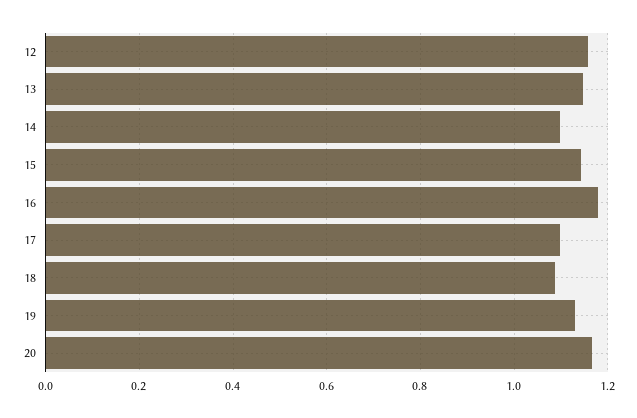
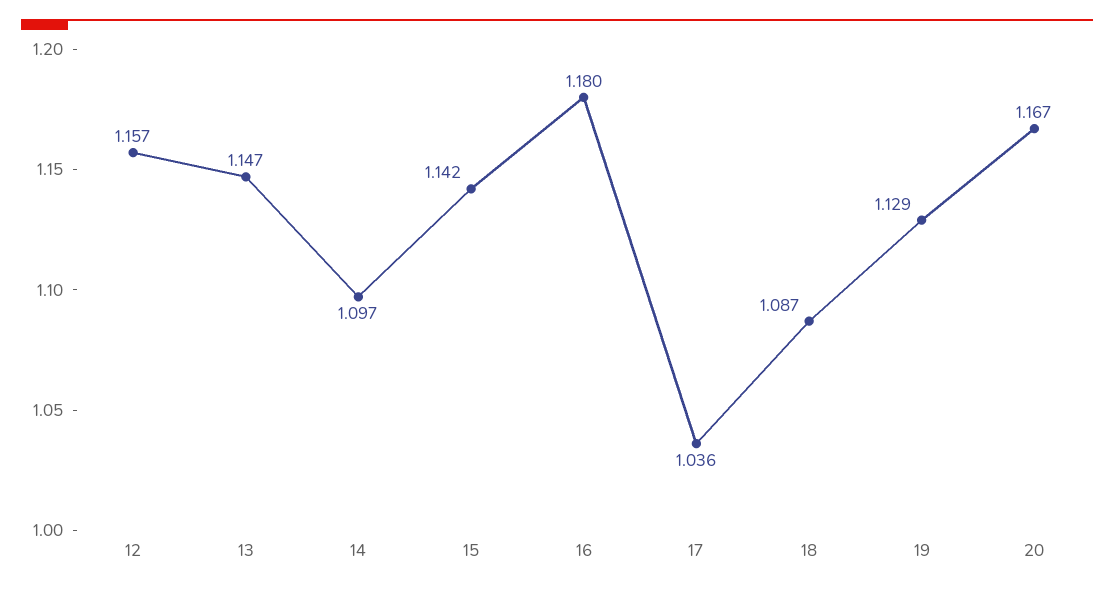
17: 1.1 -> 1.036

